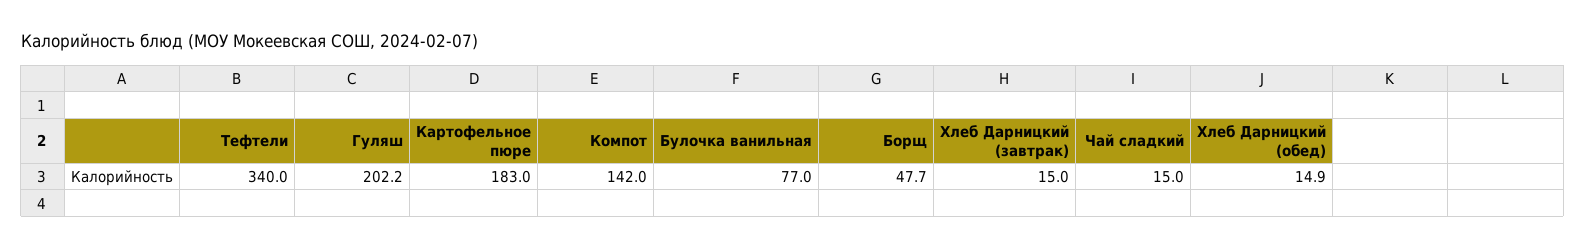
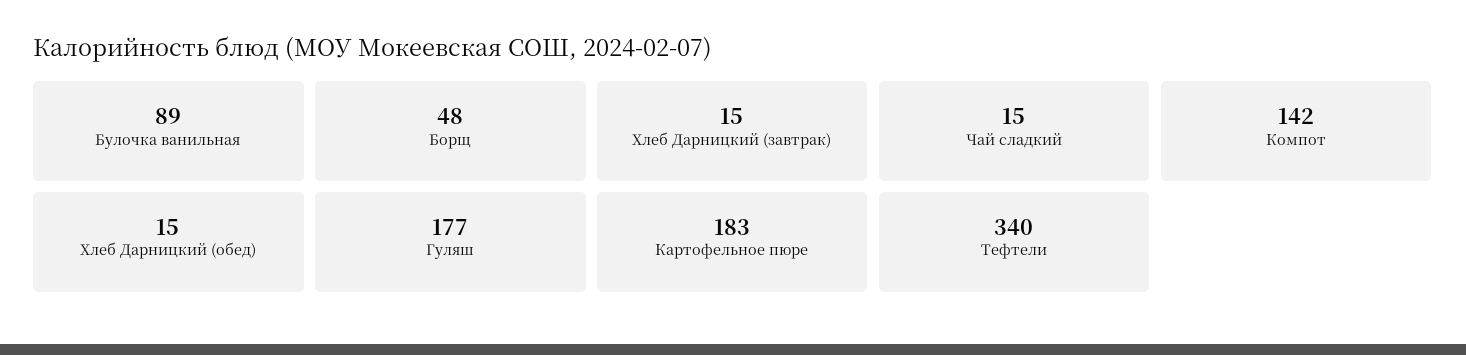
Гуляш: 202.2 -> 177
Булочка ванильная: 77 -> 89

